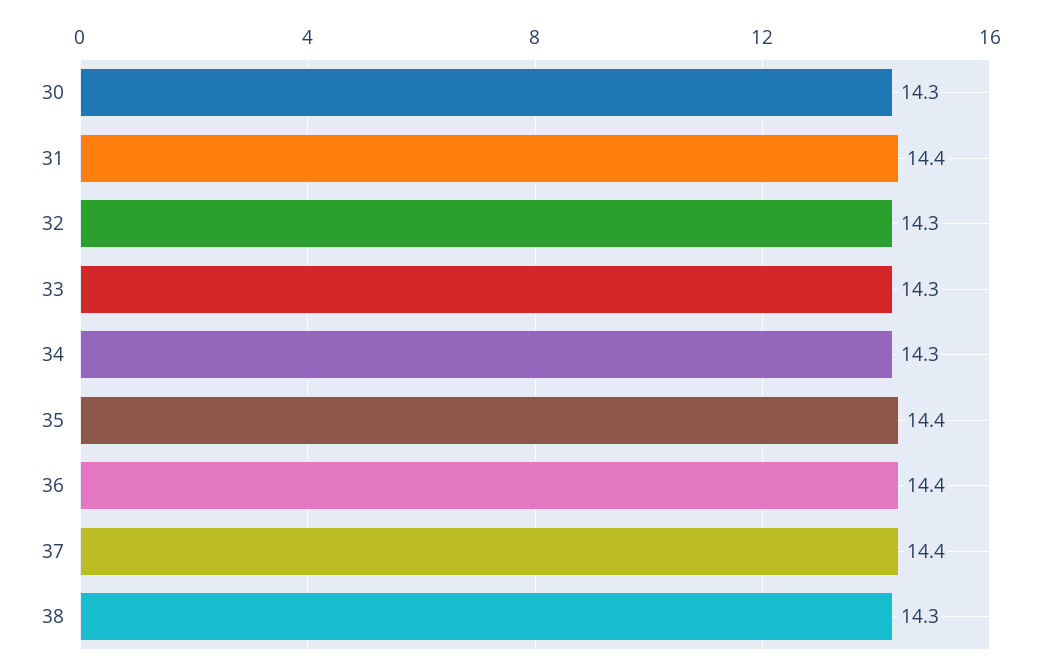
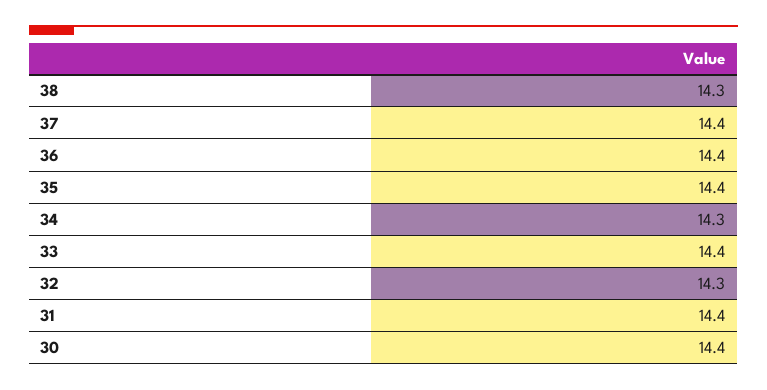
30: 14.3 -> 14.4
33: 14.3 -> 14.4

